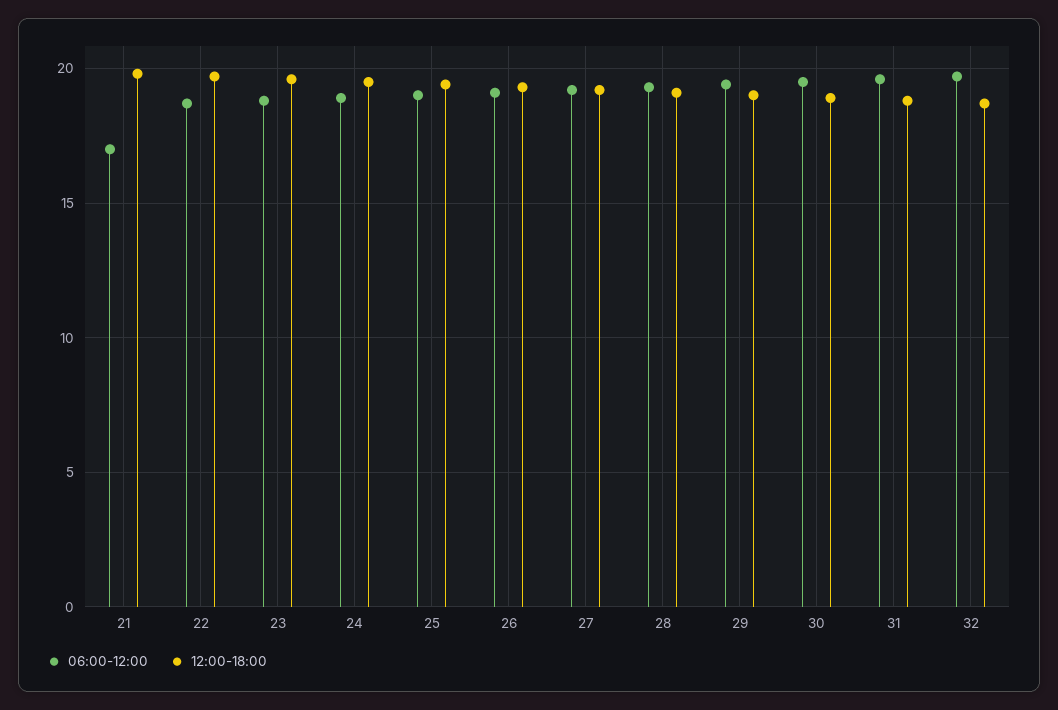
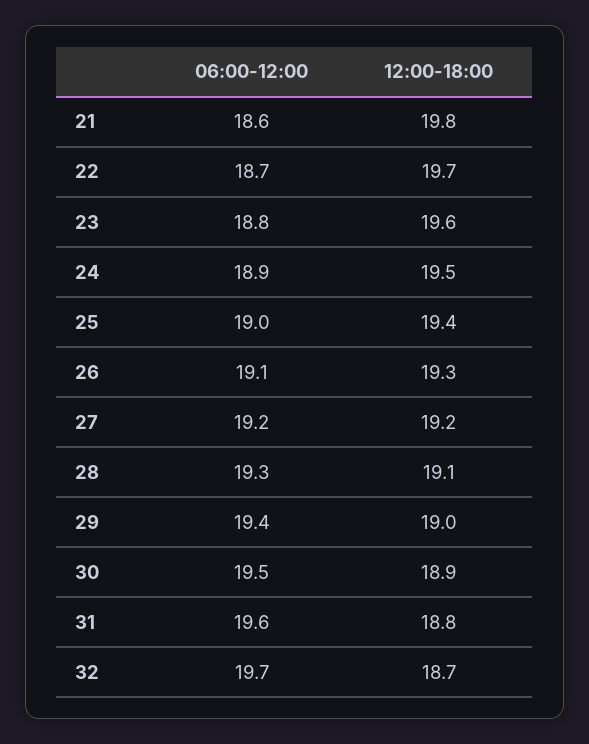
06:00-12:00, 21: 17 -> 18.6

